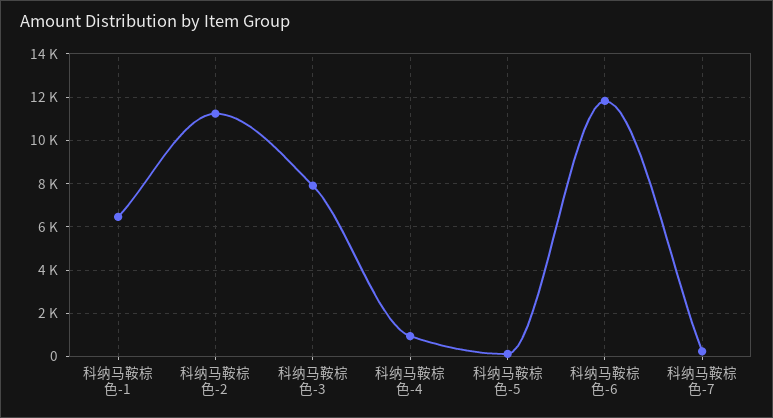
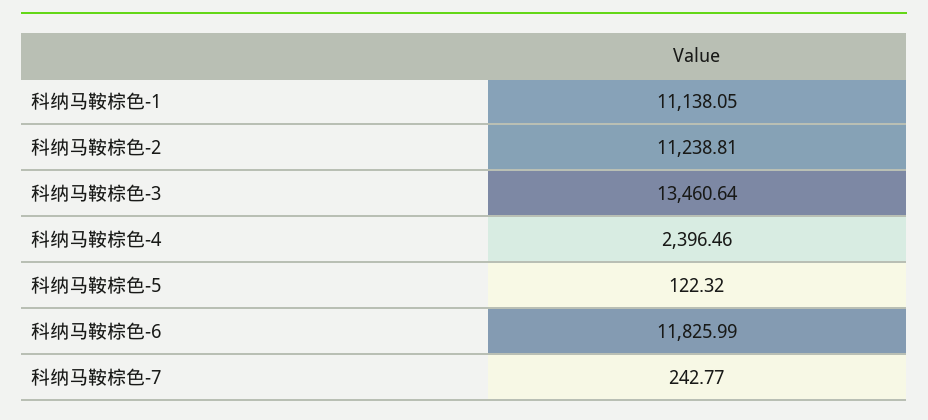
科纳马鞍棕色-1: 6500 -> 11138.05
科纳马鞍棕色-3: 8000 -> 13460.64
科纳马鞍棕色-4: 1000 -> 2396.46

